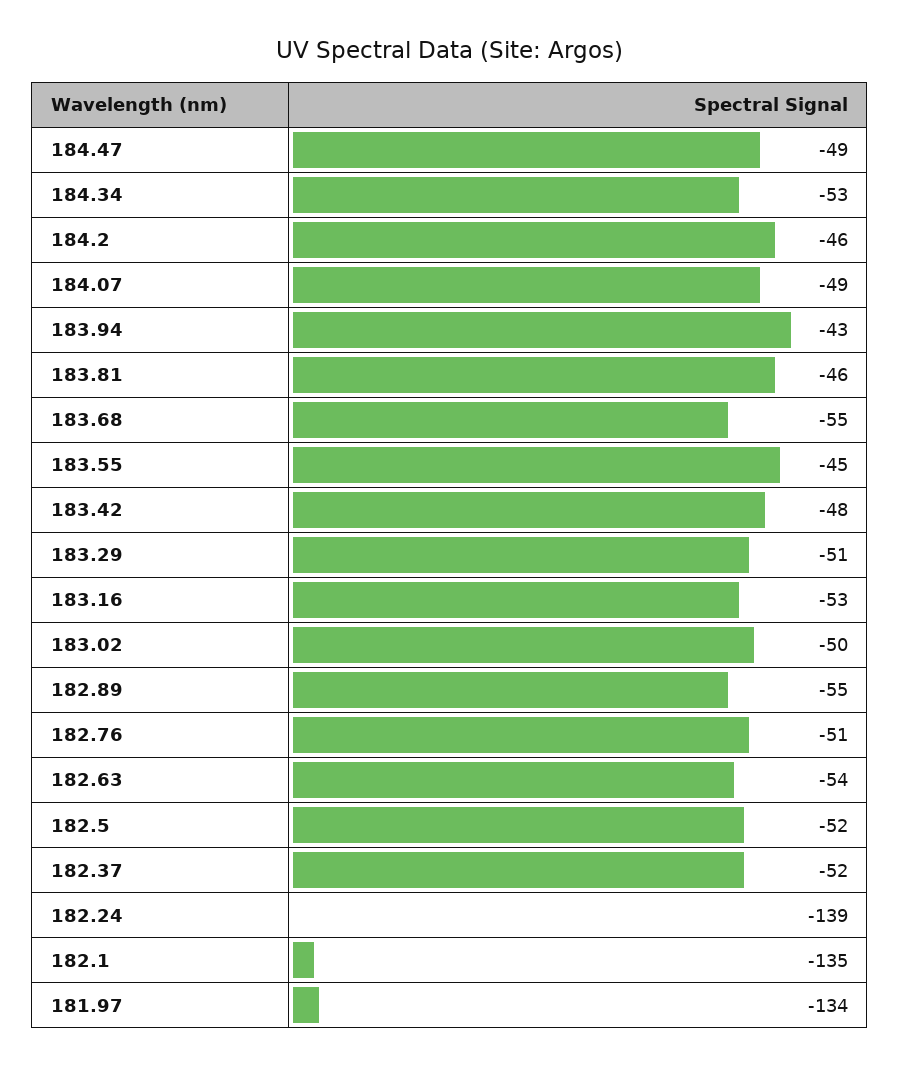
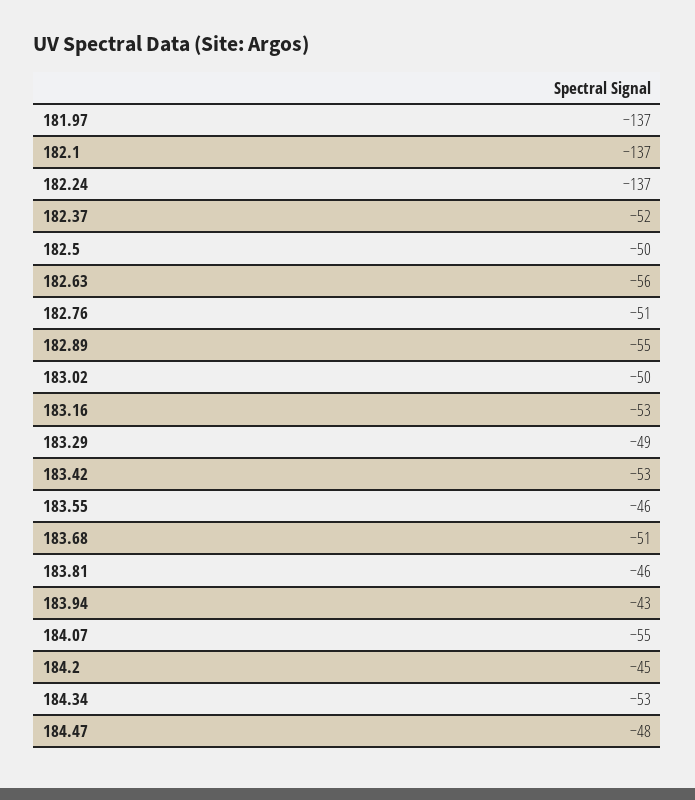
184.47: -49 -> -48
184.2: -46 -> -45
184.07: -49 -> -55
183.68: -55 -> -51
183.55: -45 -> -46
183.42: -48 -> -53
183.29: -51 -> -49
182.63: -54 -> -56
182.5: -52 -> -50
182.24: -139 -> -137
182.1: -135 -> -137
181.97: -134 -> -137

